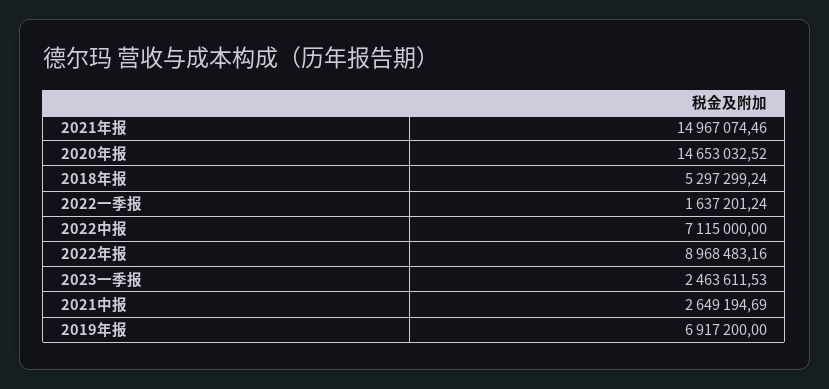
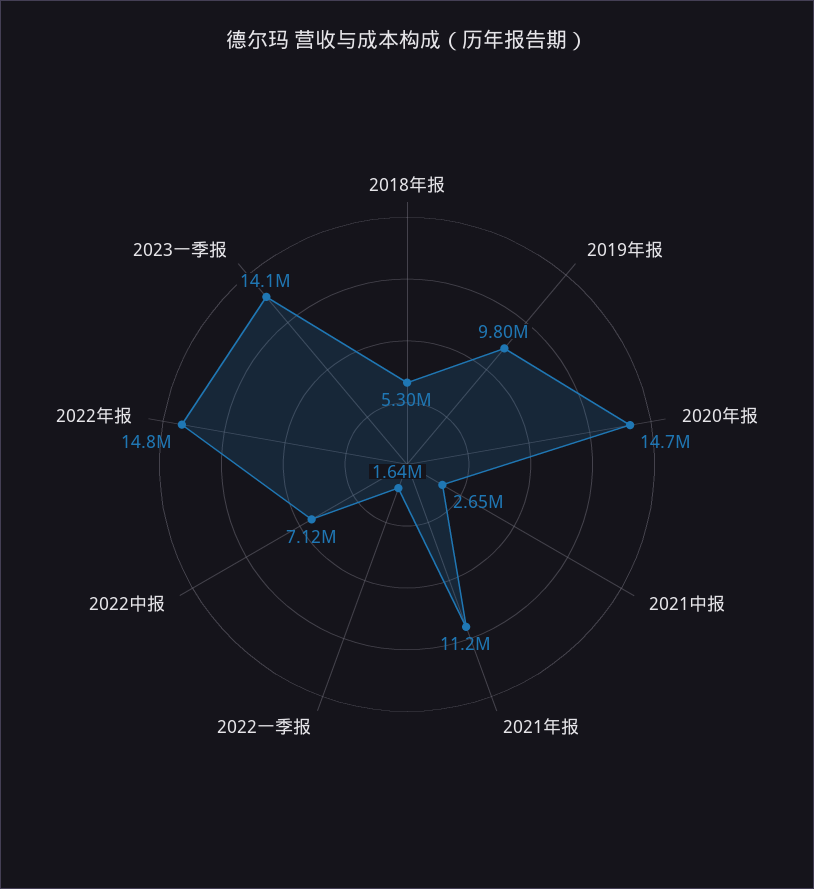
2021年报: 14967074.46 -> 11200000
2022年报: 8968483.16 -> 14800000
2023一季报: 2463611.53 -> 14100000
2019年报: 6917200 -> 9800000

